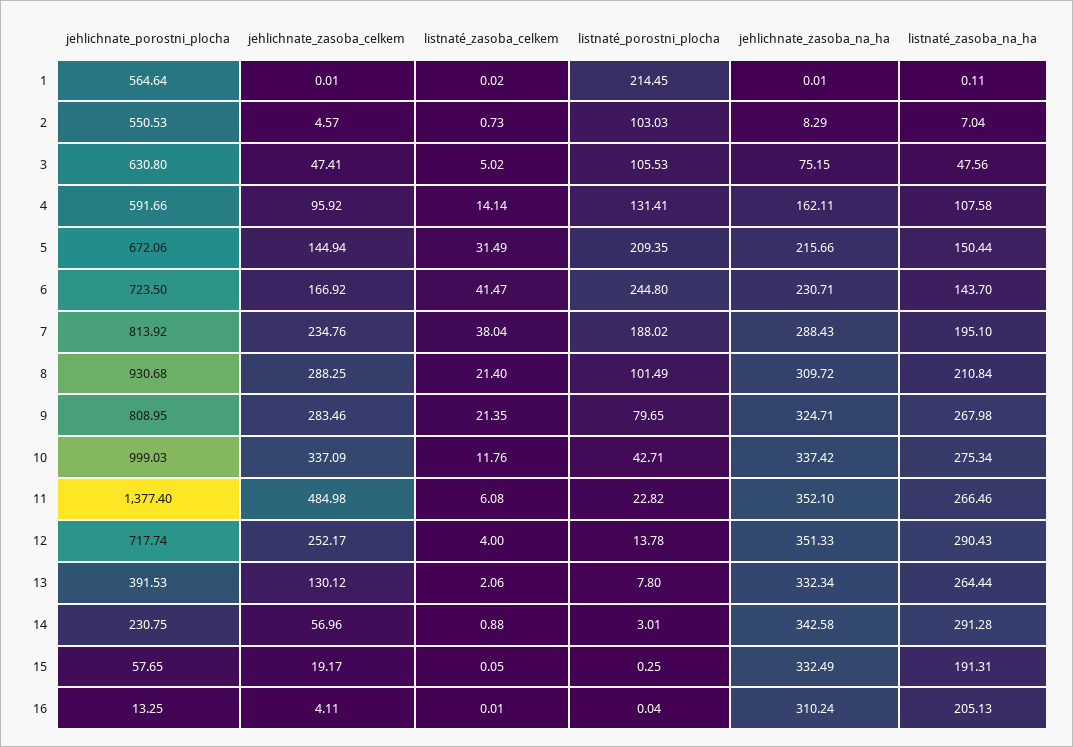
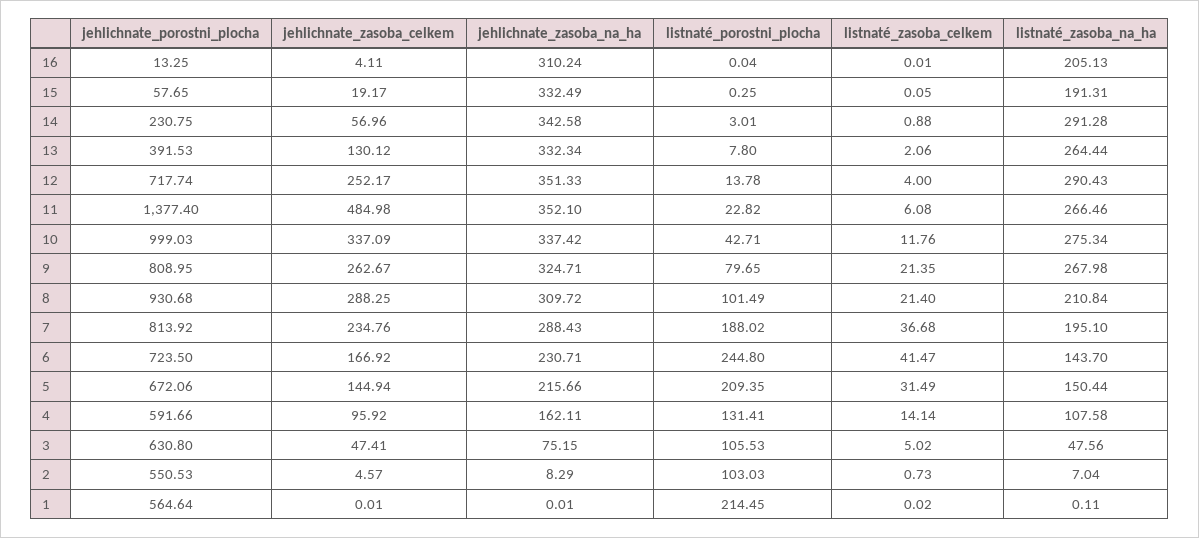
listnaté_zasoba_celkem, 7: 38.04 -> 36.68
jehlichnate_zasoba_celkem, 9: 283.46 -> 262.67

